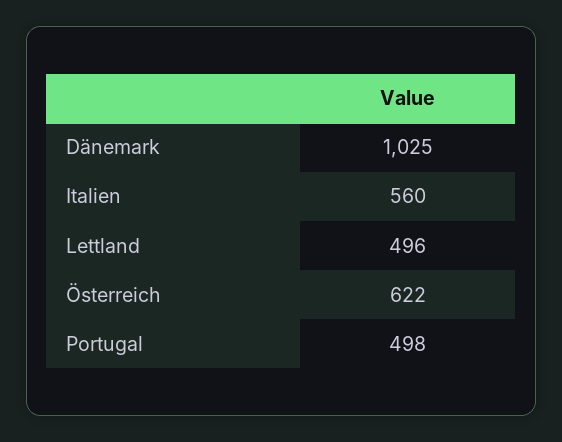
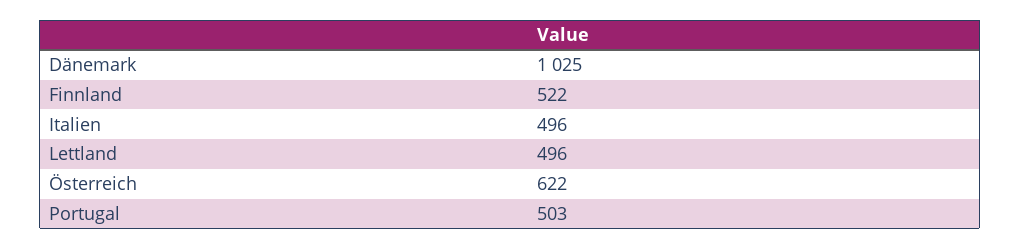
Italien: 560 -> 496
Portugal: 498 -> 503
Finnland: none -> 522

